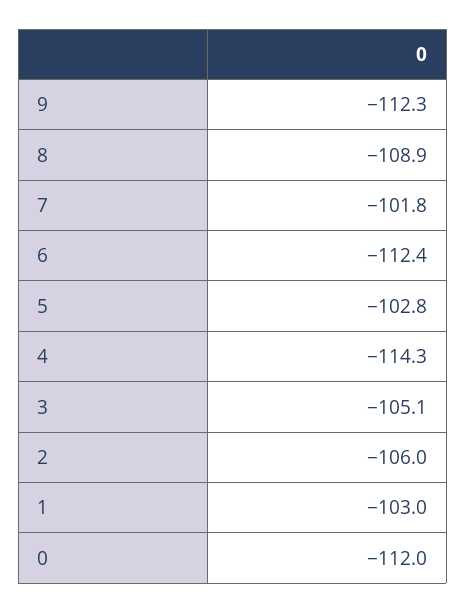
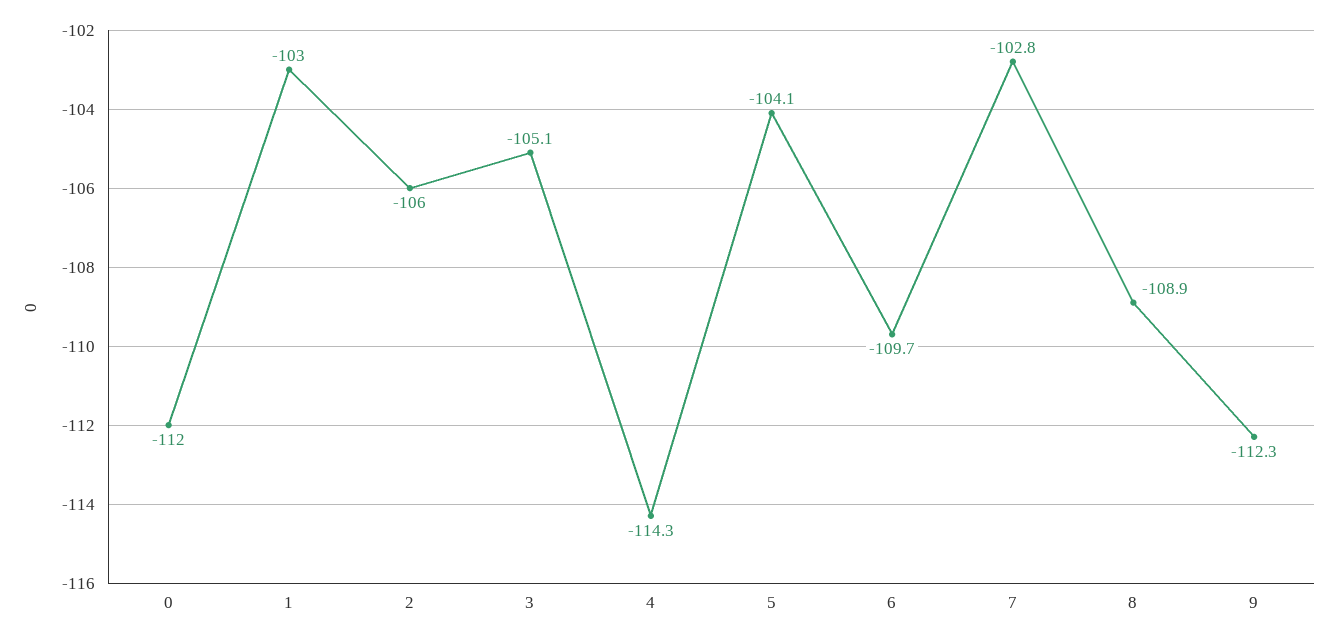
7: -101.8 -> -102.8
6: -112.4 -> -109.7
5: -102.8 -> -104.1

